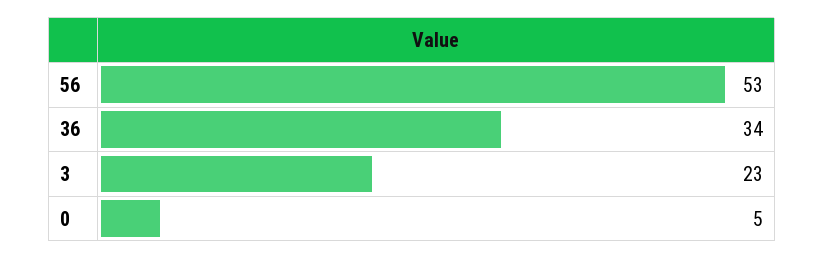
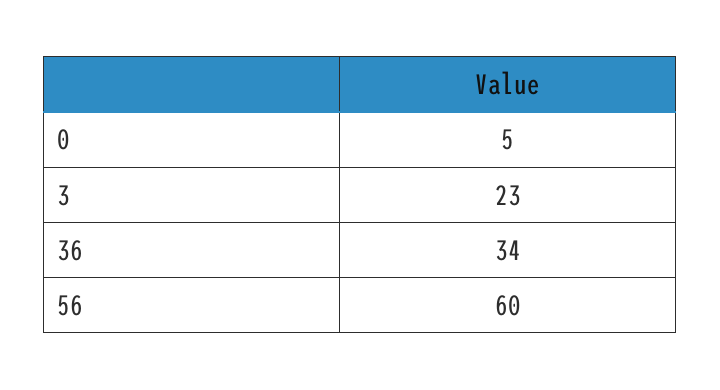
56: 53 -> 60

